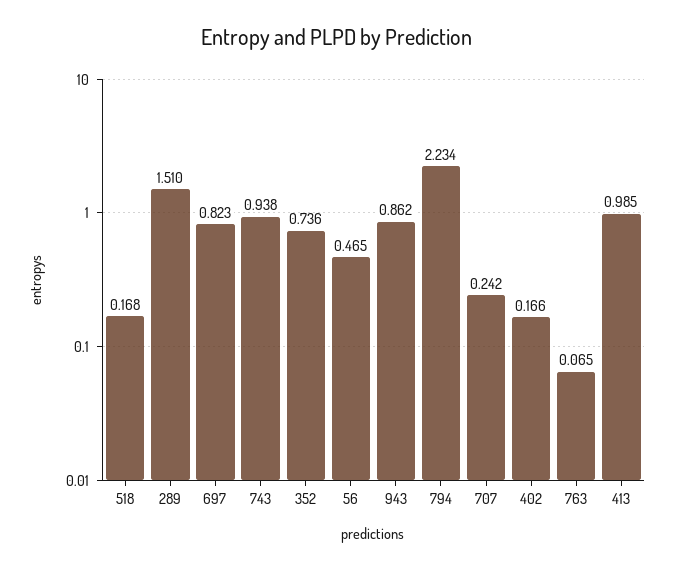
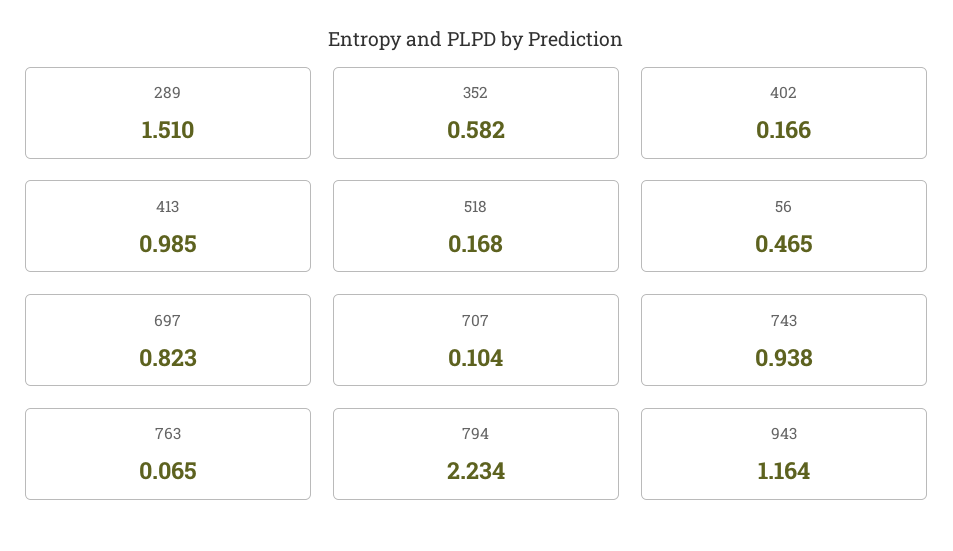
352: 0.736 -> 0.582
943: 0.862 -> 1.164
707: 0.242 -> 0.104

